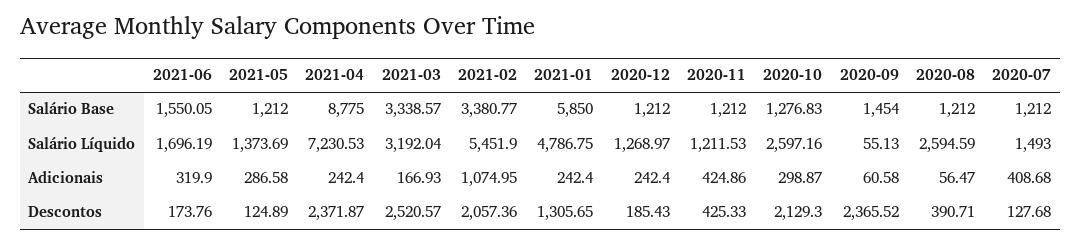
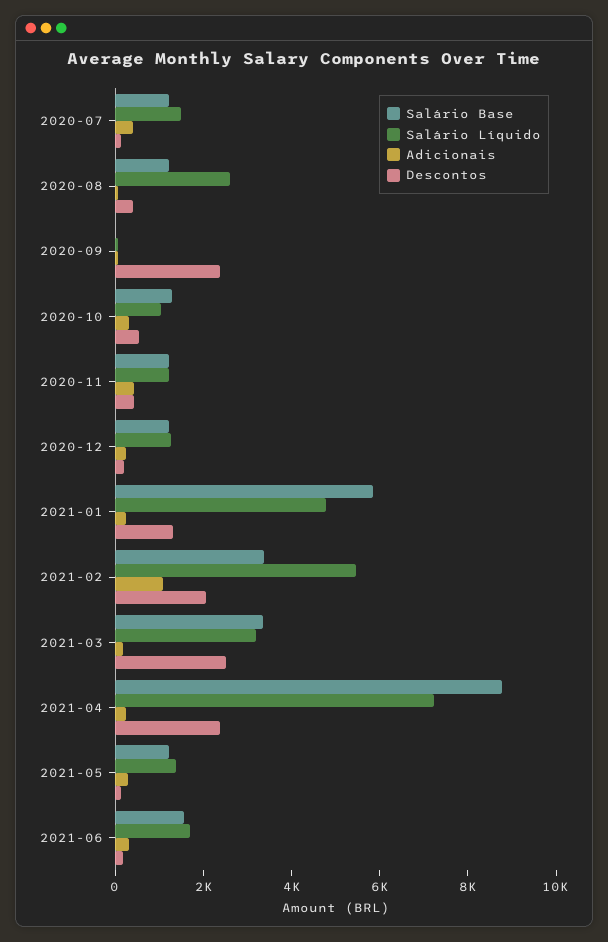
Salário Base, 2020-09: 1454 -> 0
Salário Líquido, 2020-10: 2597.16 -> 1000
Descontos, 2020-10: 2129.3 -> 500

